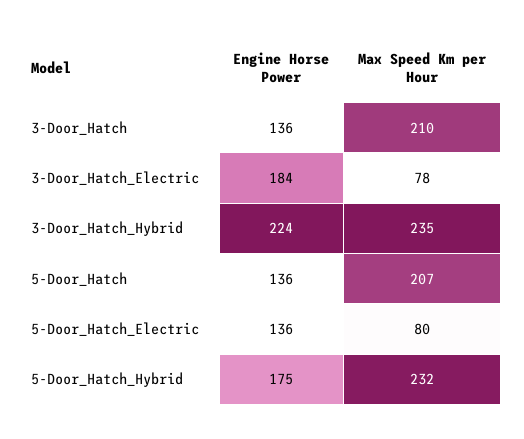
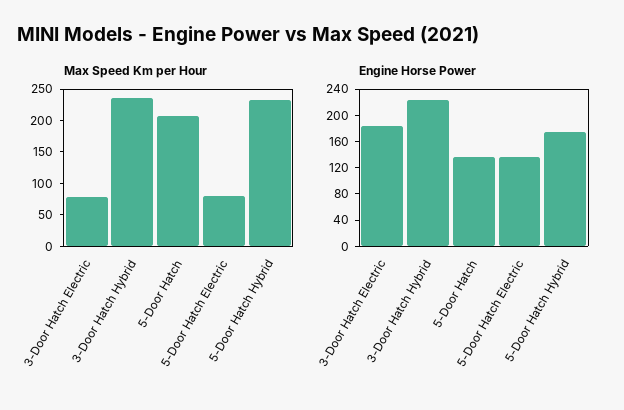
Engine Horse Power, 3-Door_Hatch: 136 -> none
Max Speed Km per Hour, 3-Door_Hatch: 210 -> none

